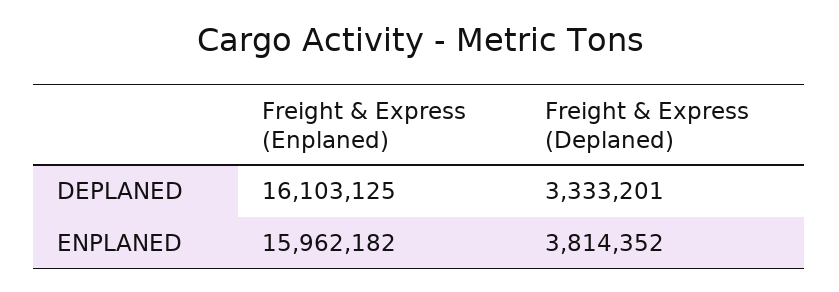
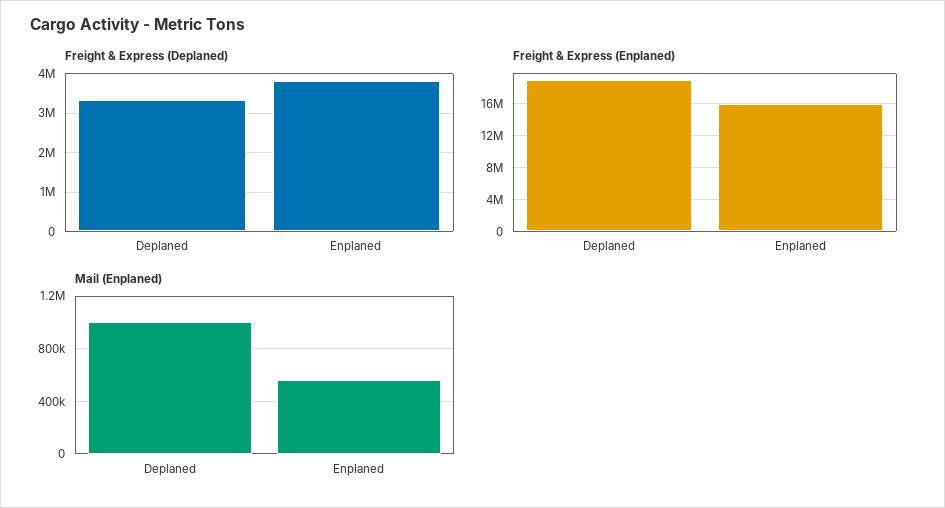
Freight & Express (Enplaned), DEPLANED: 16103125 -> 19000000
Mail (Enplaned), DEPLANED: none -> 1000000
Mail (Enplaned), ENPLANED: none -> 550000

